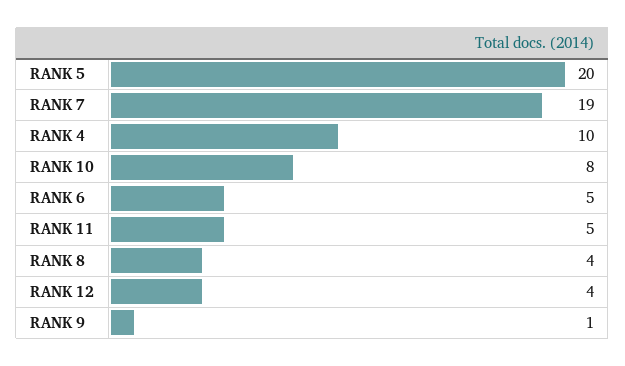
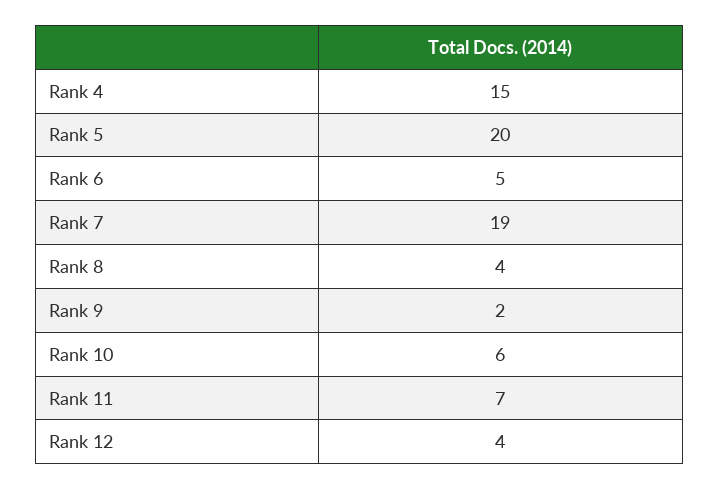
RANK 4: 10 -> 15
RANK 10: 8 -> 6
RANK 11: 5 -> 7
RANK 9: 1 -> 2

